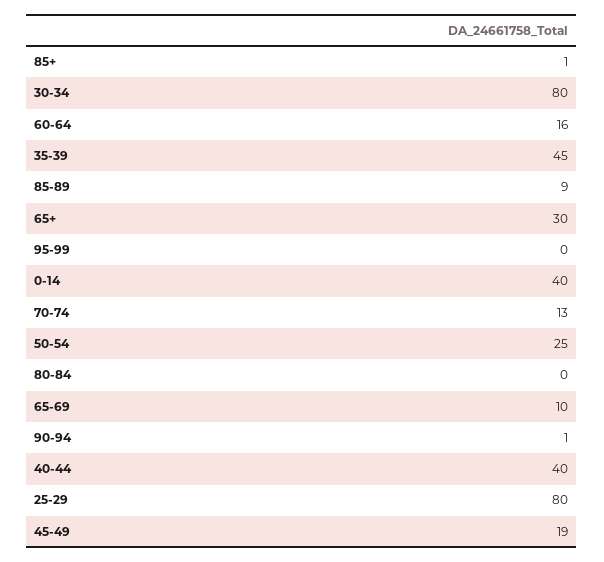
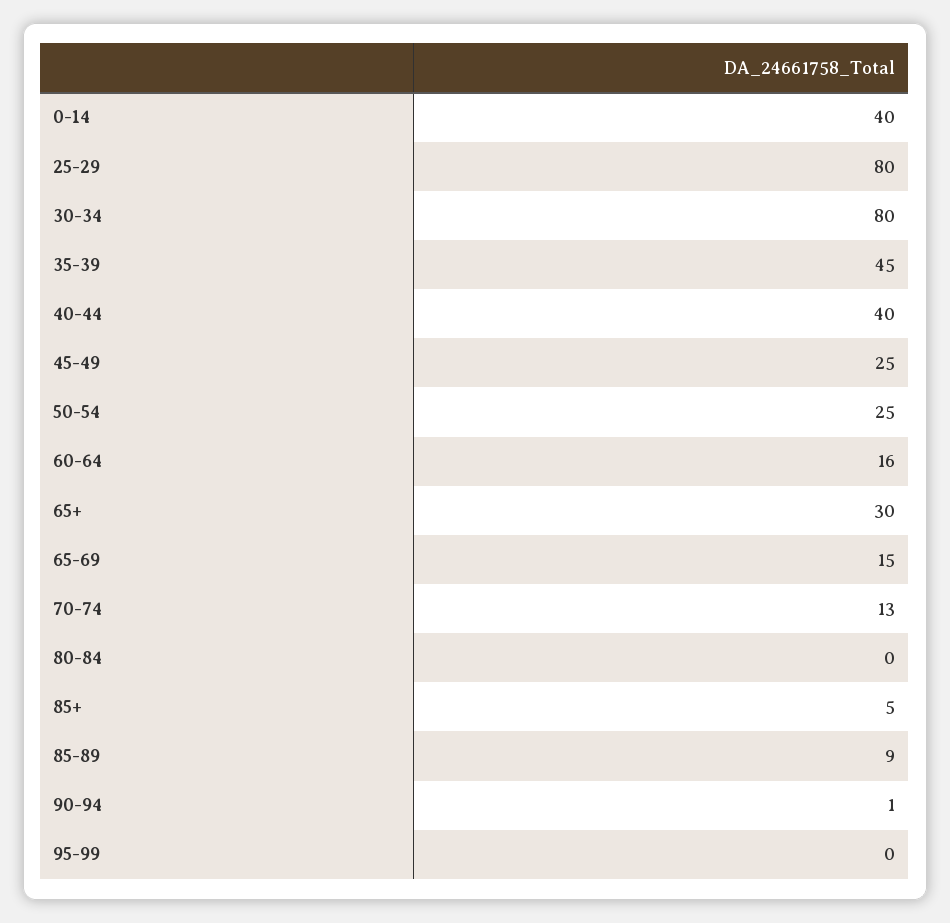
85+: 1 -> 5
65-69: 10 -> 15
45-49: 19 -> 25

